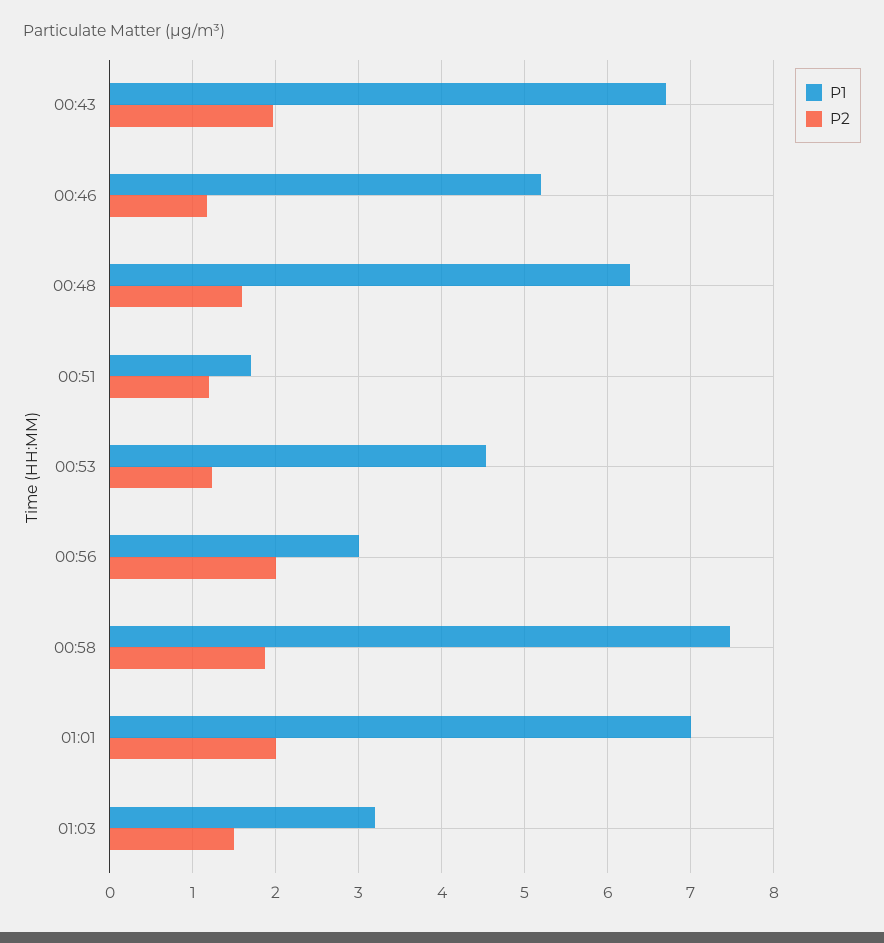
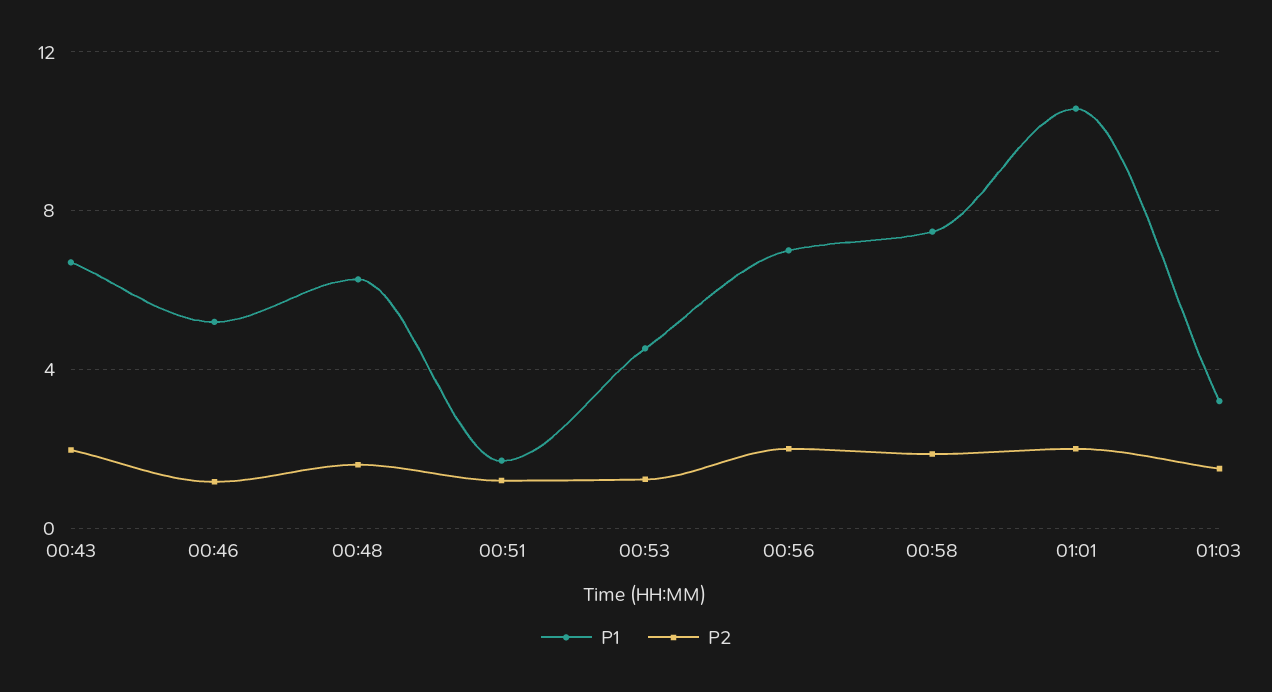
P1, 00:56: 3 -> 7
P1, 01:01: 7 -> 10.5

